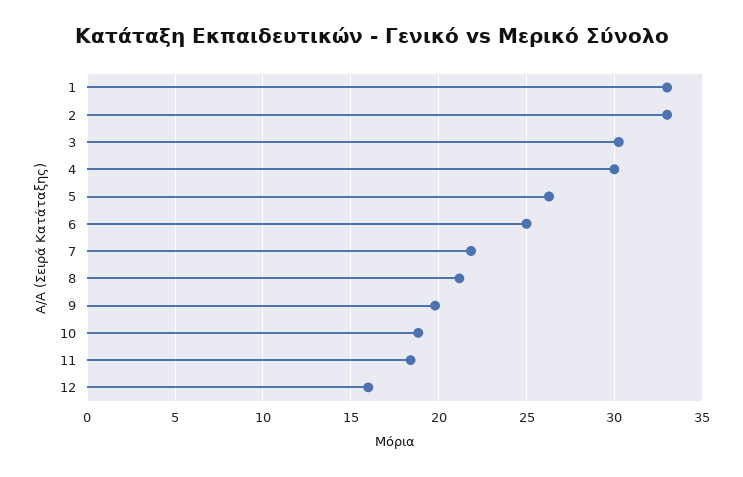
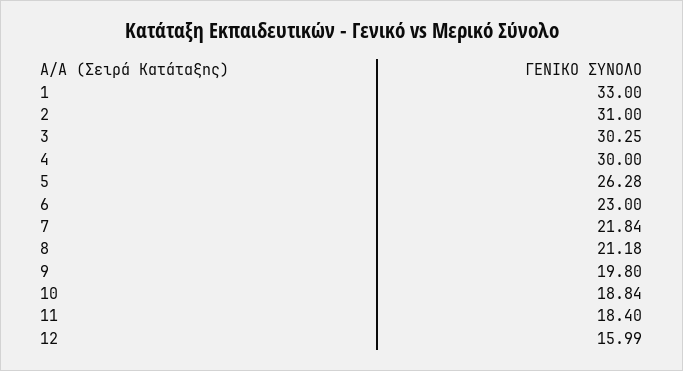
2: 33 -> 31
6: 25 -> 23

